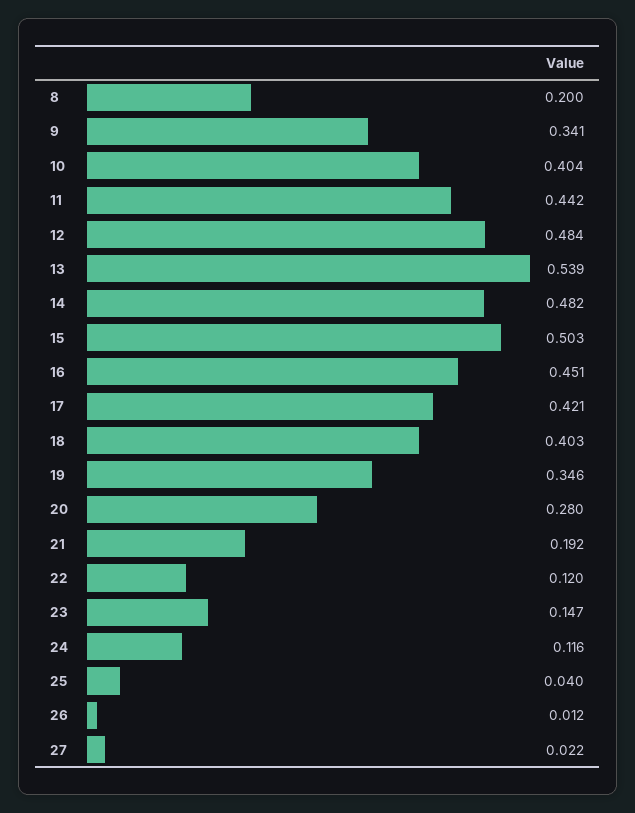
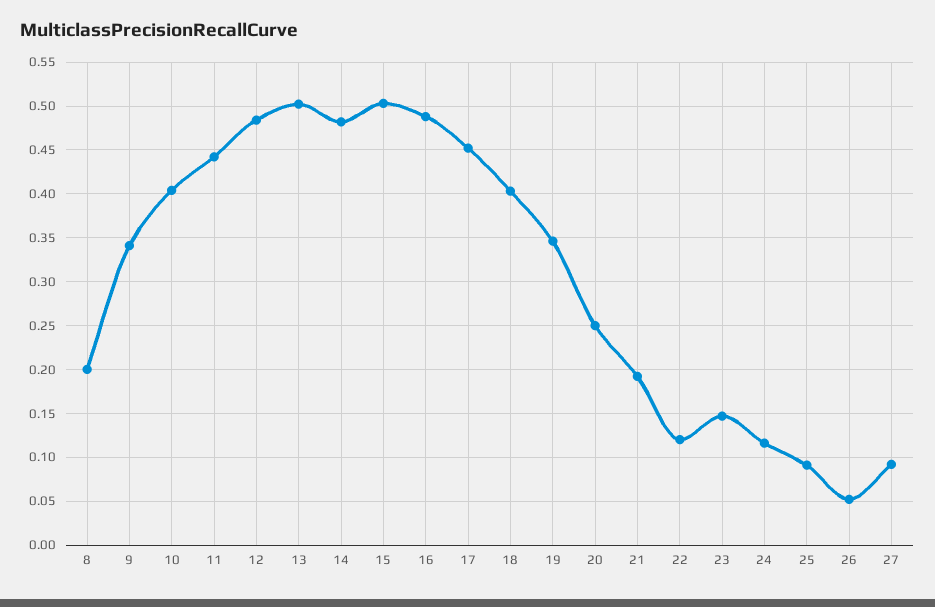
13: 0.539 -> 0.5
16: 0.451 -> 0.49
17: 0.421 -> 0.45
20: 0.28 -> 0.25
25: 0.04 -> 0.09
26: 0.012 -> 0.05
27: 0.022 -> 0.09

